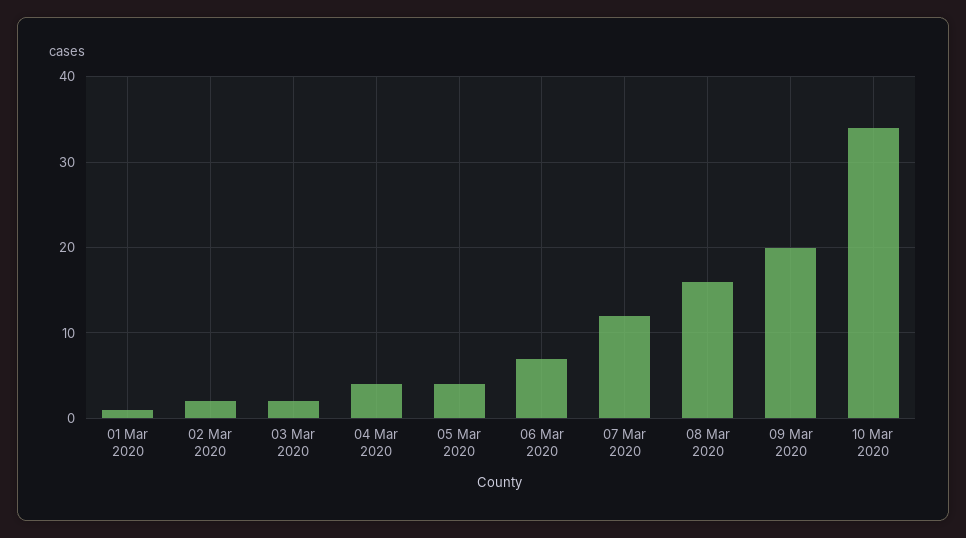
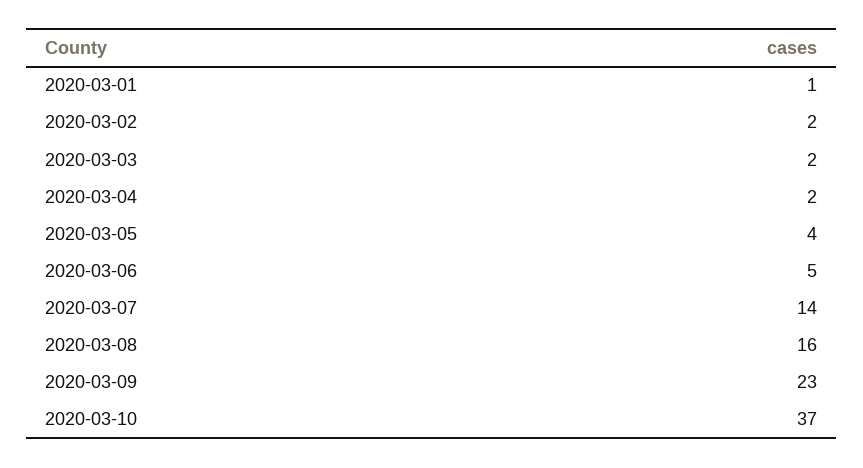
04 Mar 2020: 4 -> 2
06 Mar 2020: 7 -> 5
07 Mar 2020: 12 -> 14
09 Mar 2020: 20 -> 23
10 Mar 2020: 34 -> 37

